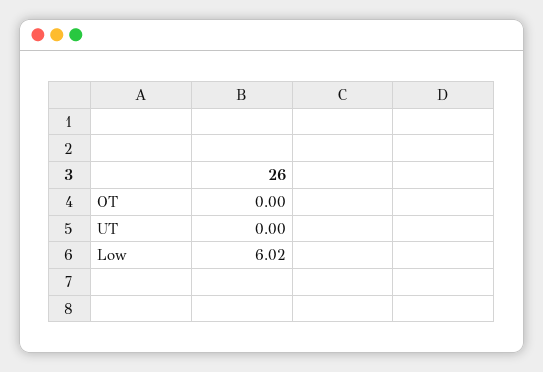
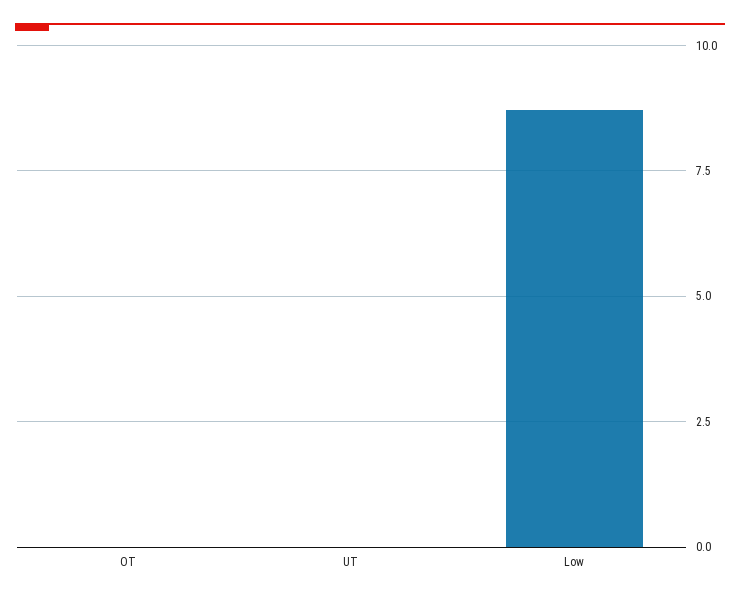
Low: 6.02 -> 8.75

